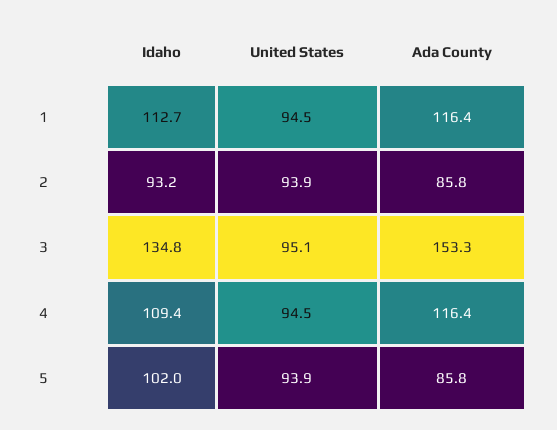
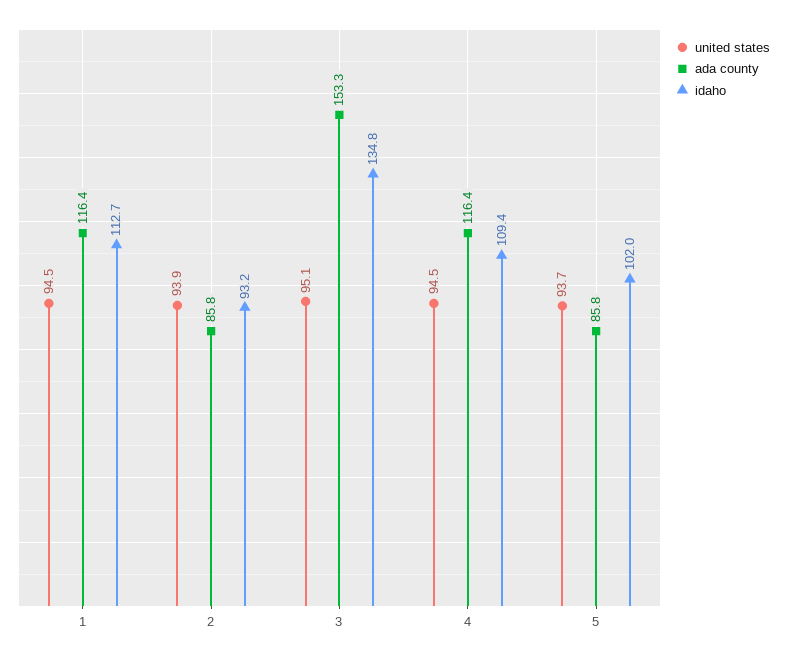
United States, 5: 93.9 -> 93.7

